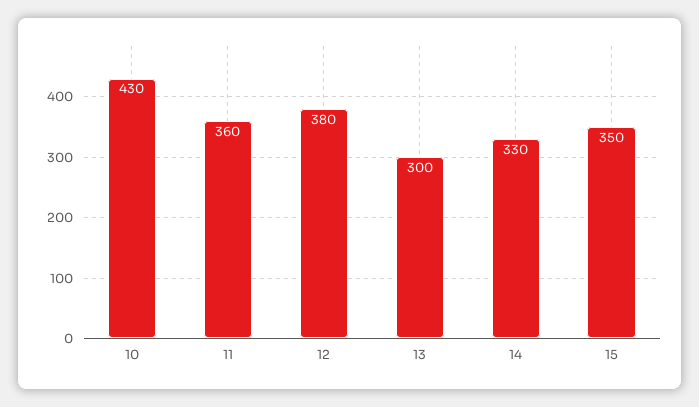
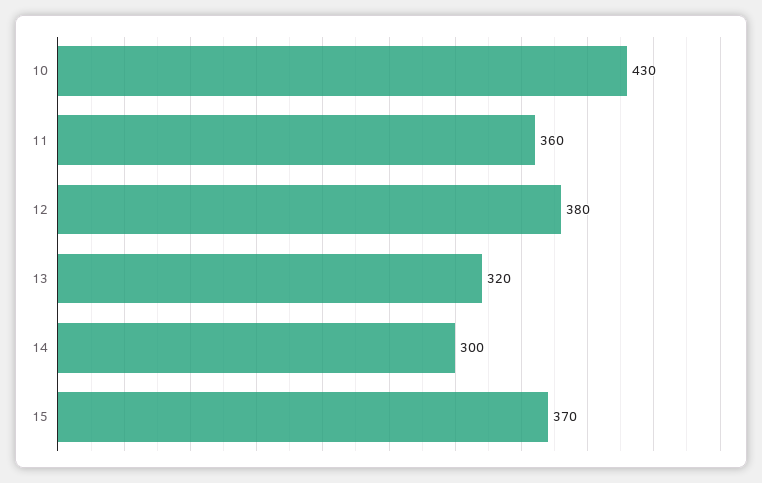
13: 300 -> 320
14: 330 -> 300
15: 350 -> 370

